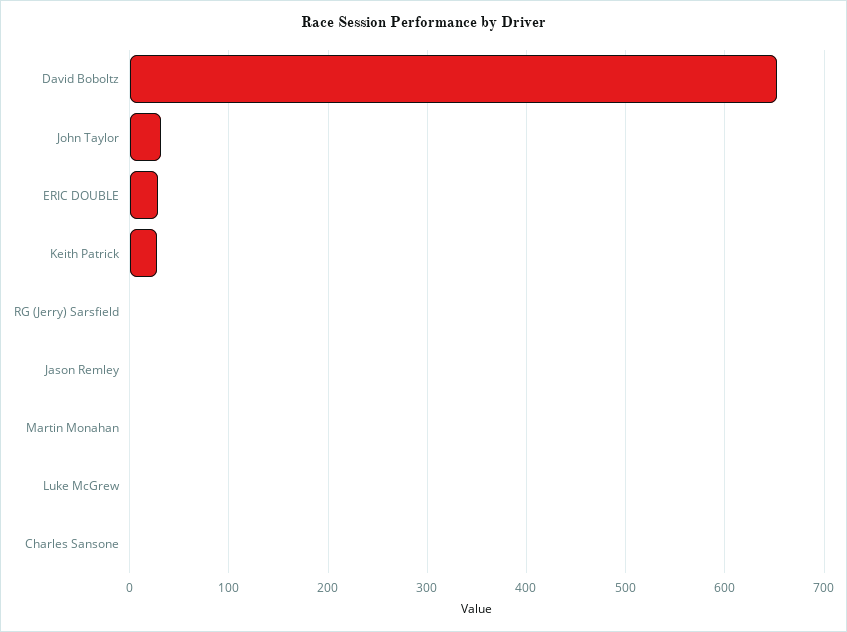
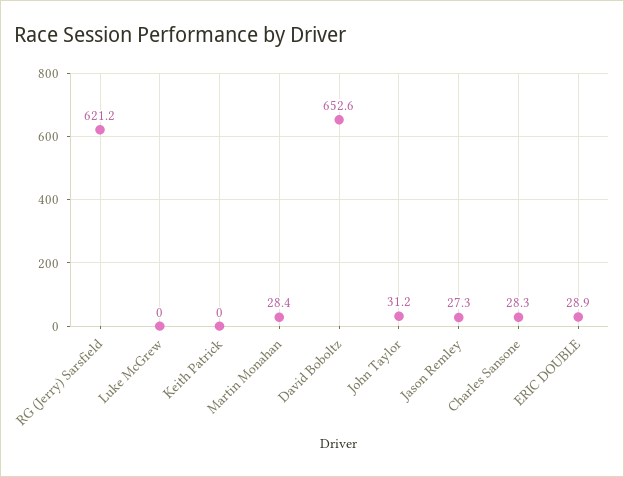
Keith Patrick: 30 -> 0
RG (Jerry) Sarsfield: 0 -> 621.2
Jason Remley: 0 -> 27.3
Martin Monahan: 0 -> 28.4
Charles Sansone: 0 -> 28.3

